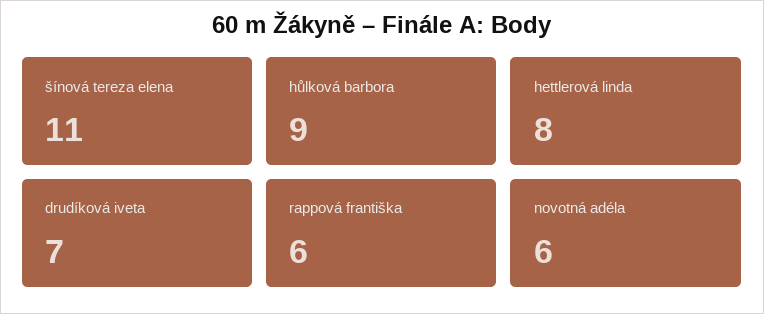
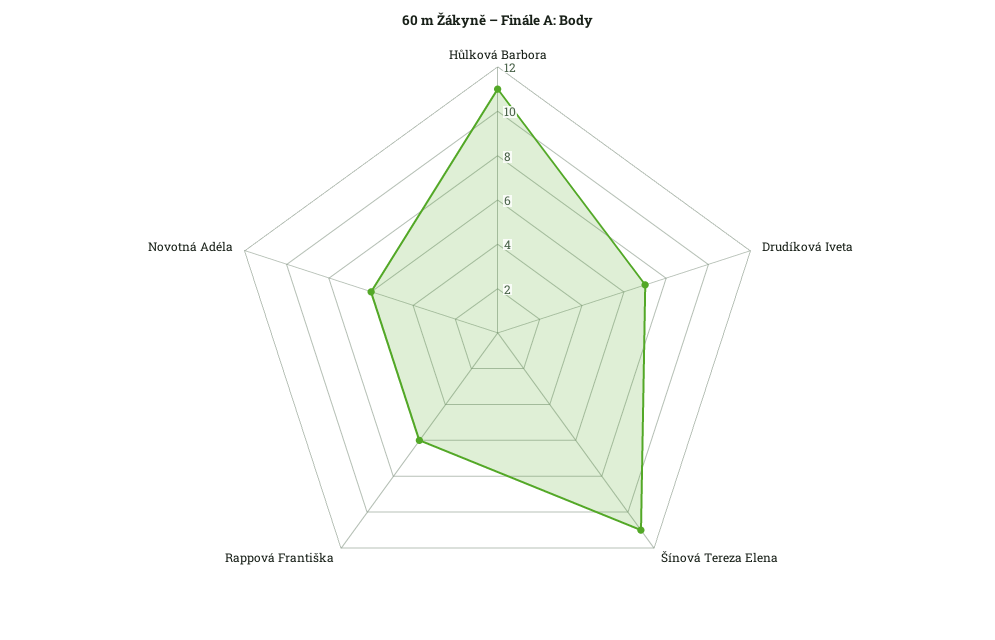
hůlková barbora: 9 -> 11
hettlerová linda: 8 -> none

